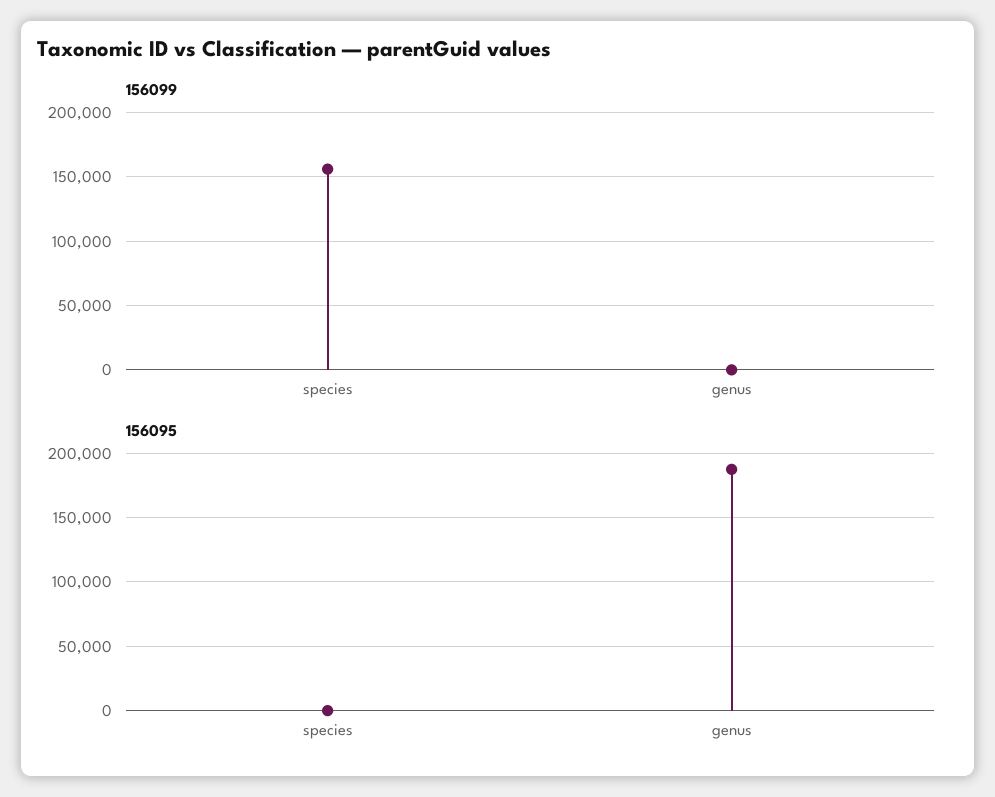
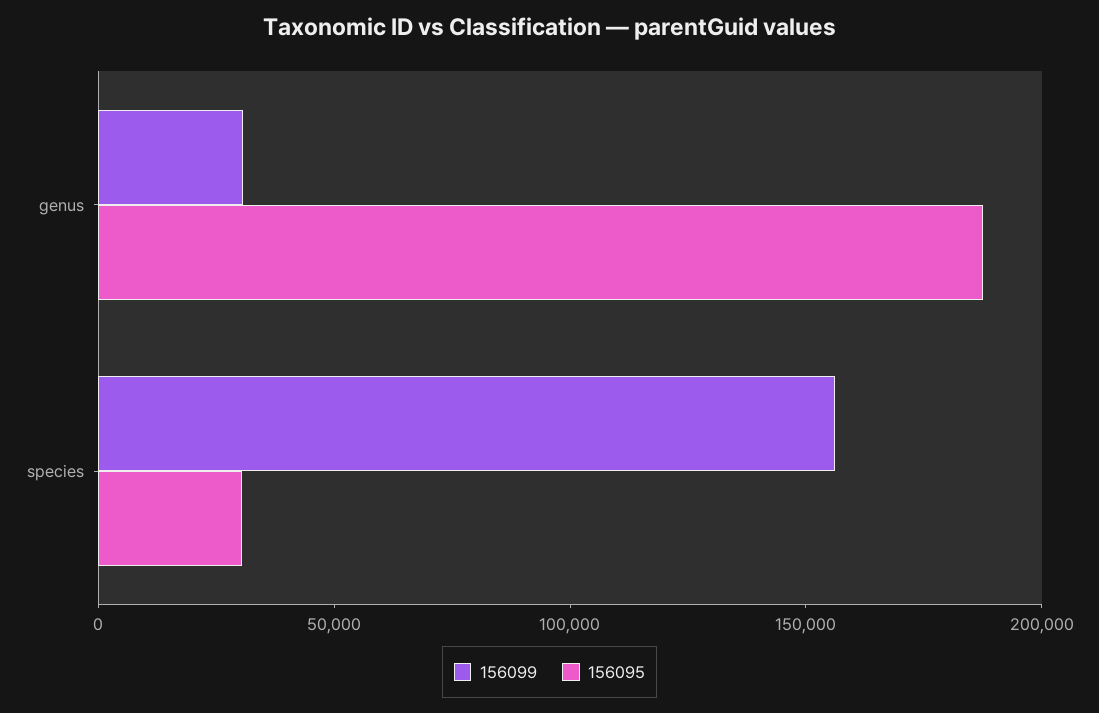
156099, genus: 0 -> 30000
156095, species: 0 -> 30000

